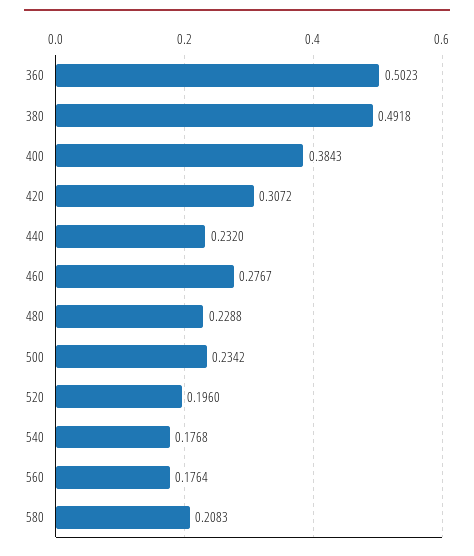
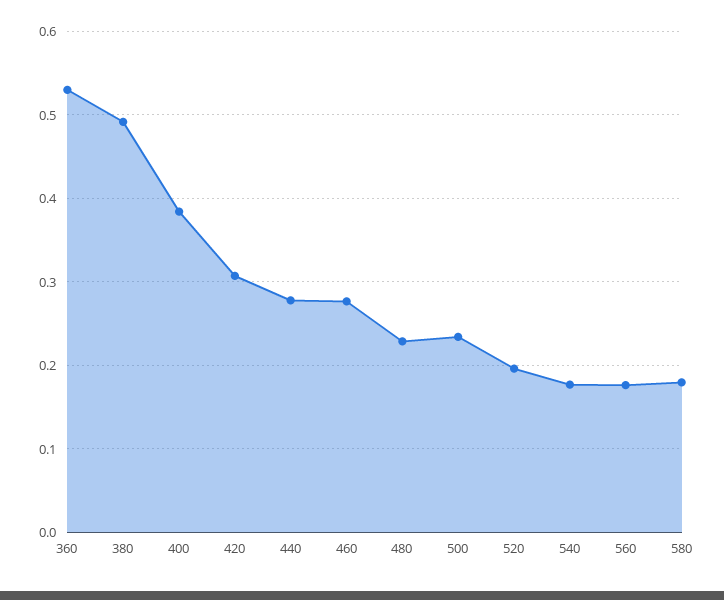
360: 0.5023 -> 0.53
440: 0.232 -> 0.28
580: 0.2083 -> 0.18

